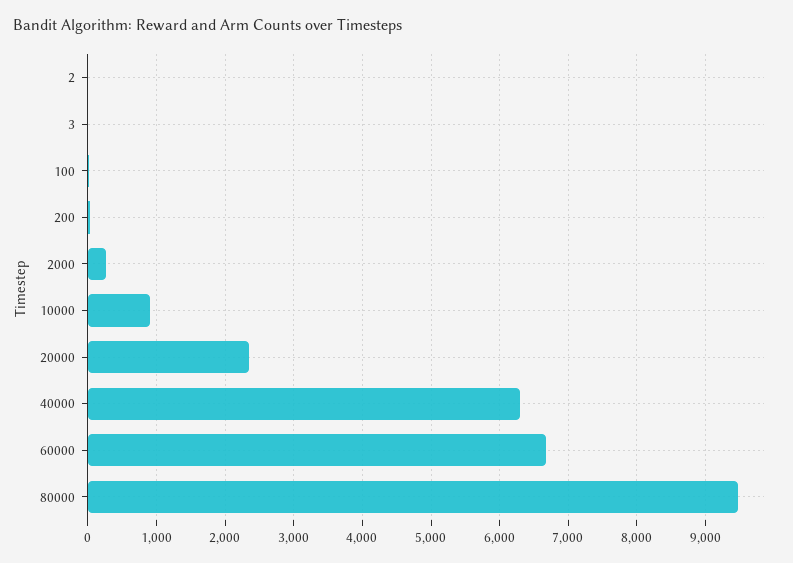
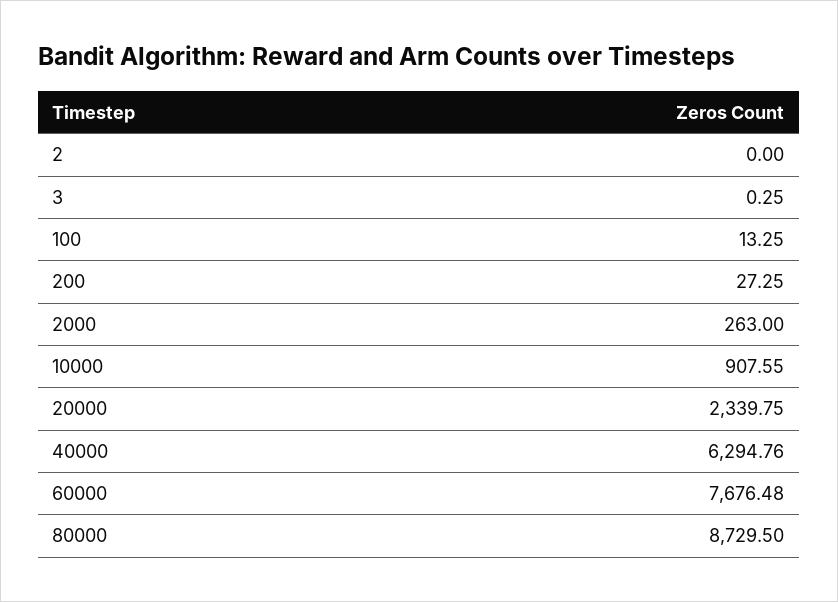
60000: 6700 -> 7676.48
80000: 9500 -> 8729.5

